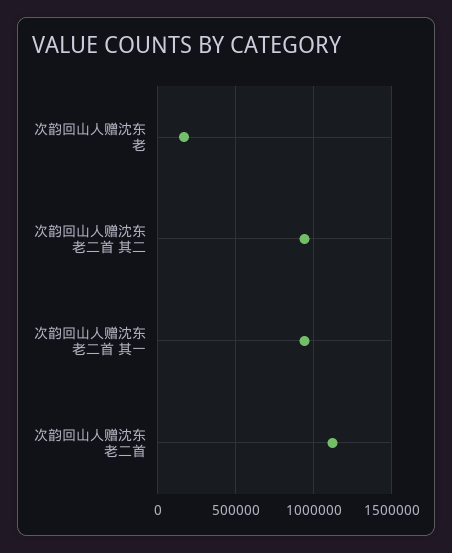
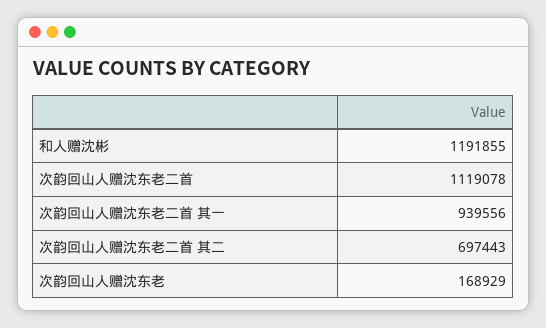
次韵回山人赠沈东老二首 其二: 950000 -> 697443
和人赠沈彬: none -> 1191855

